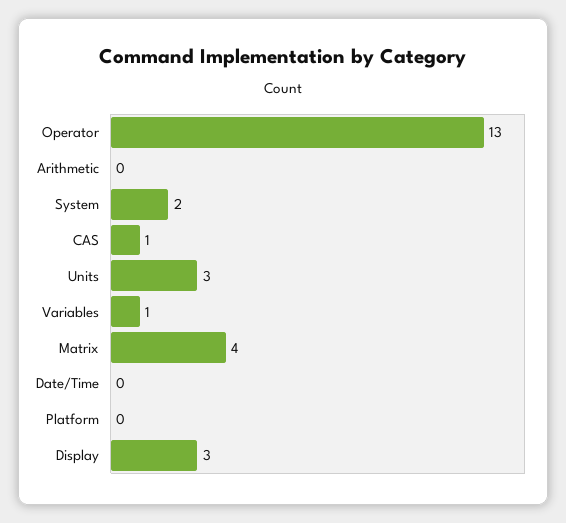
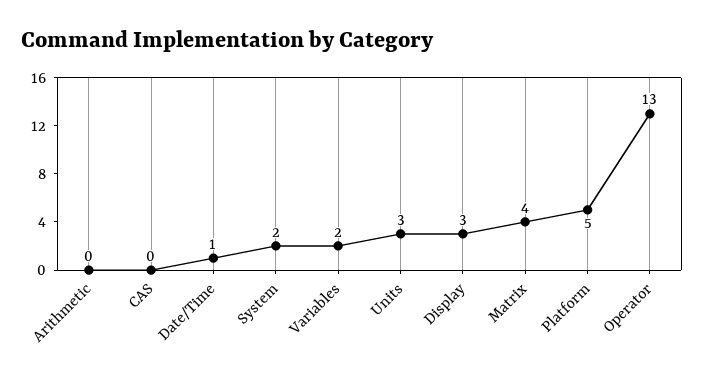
CAS: 1 -> 0
Variables: 1 -> 2
Date/Time: 0 -> 1
Platform: 0 -> 5

